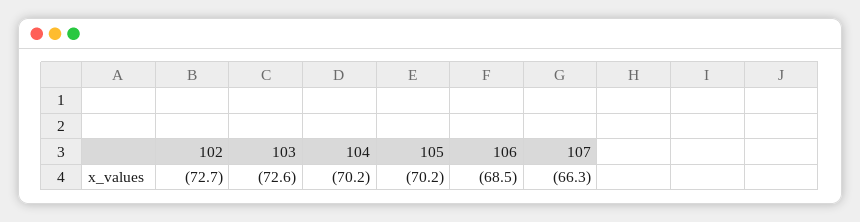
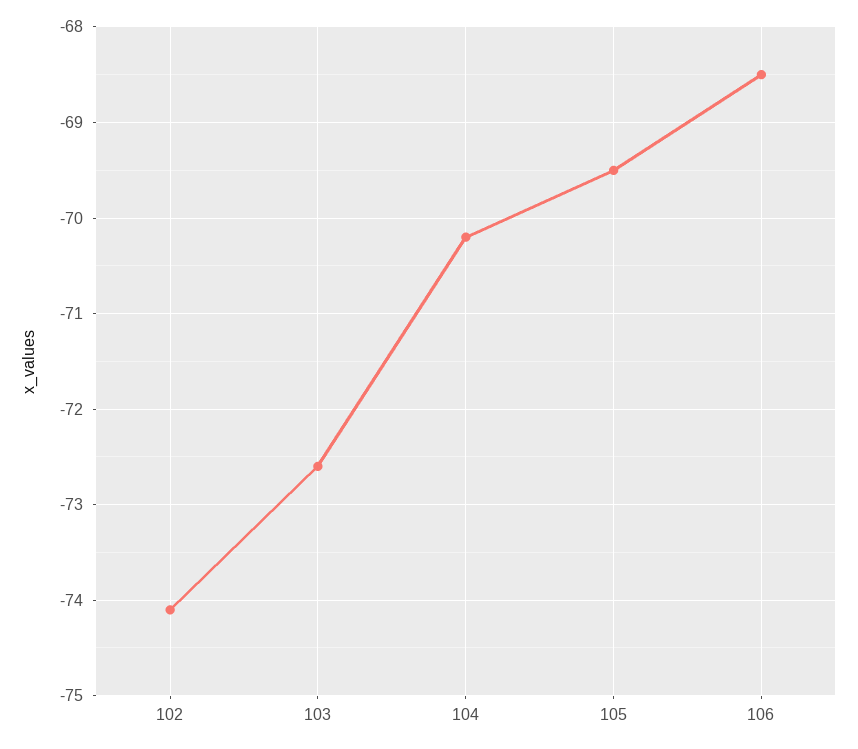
102: -72.7 -> -74.1
105: -70.2 -> -69.5
107: -66.3 -> none

